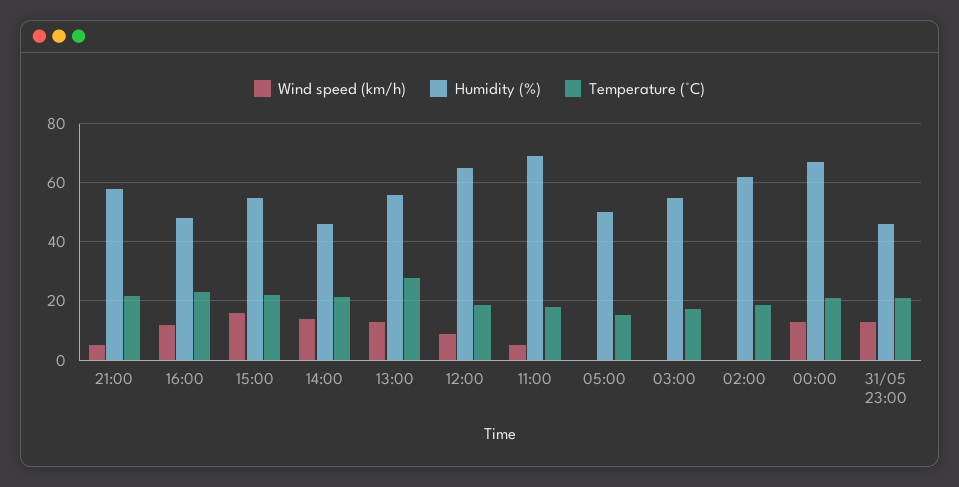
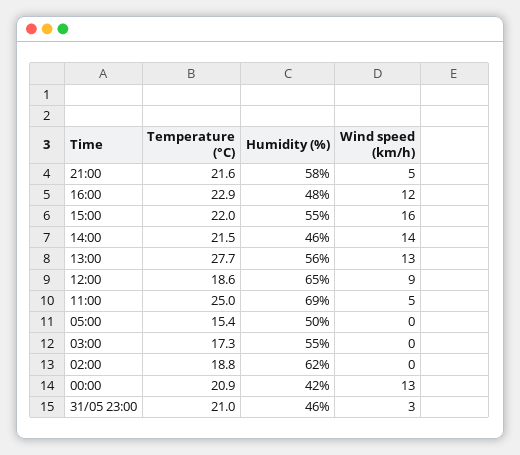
Temperature (°C), 11:00: 17.5 -> 25
Humidity (%), 00:00: 67.5 -> 42
Wind speed (km/h), 31/05 23:00: 12.5 -> 3

